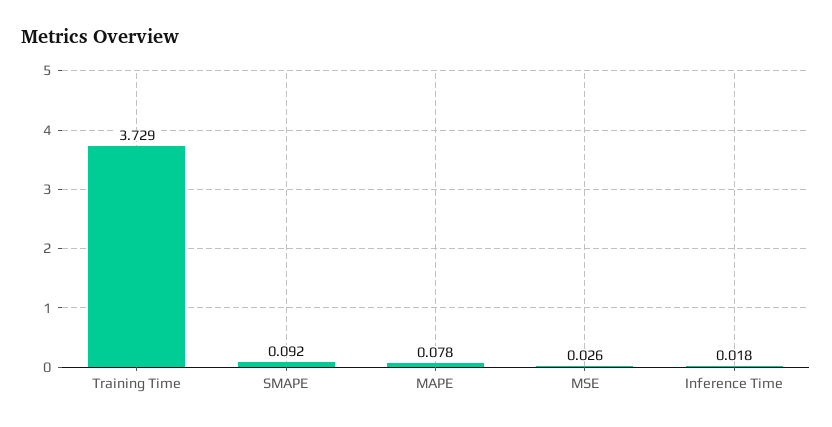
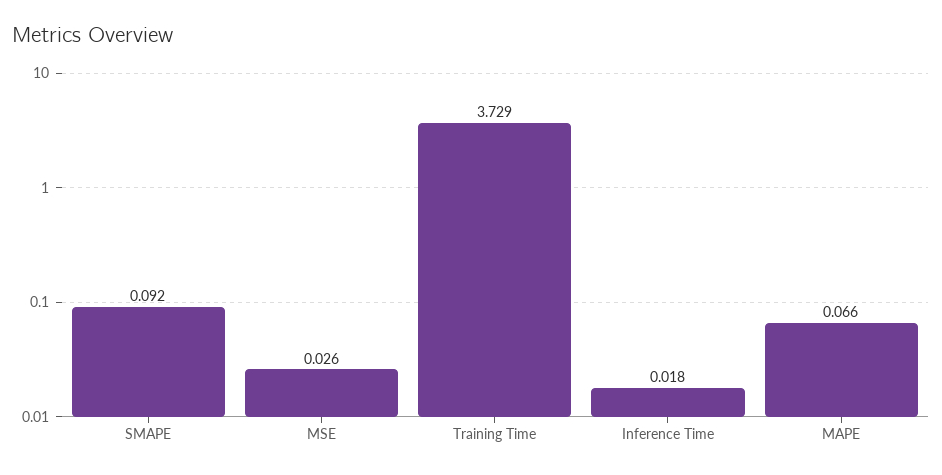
MAPE: 0.078 -> 0.066

